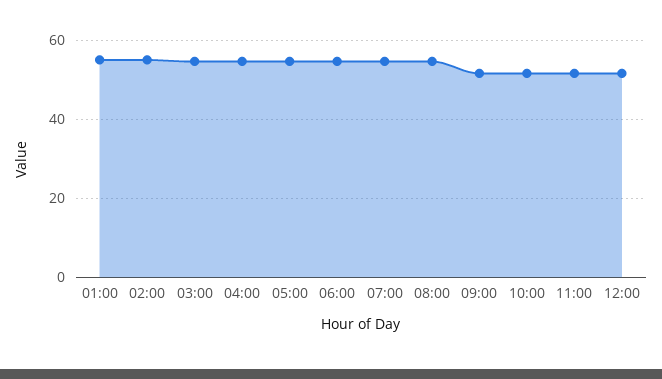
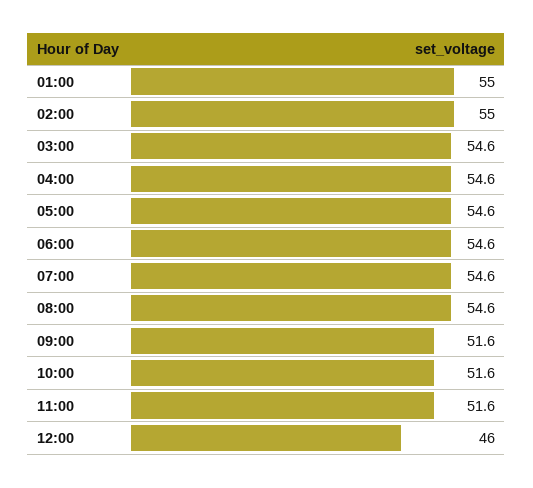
12:00: 52 -> 46

